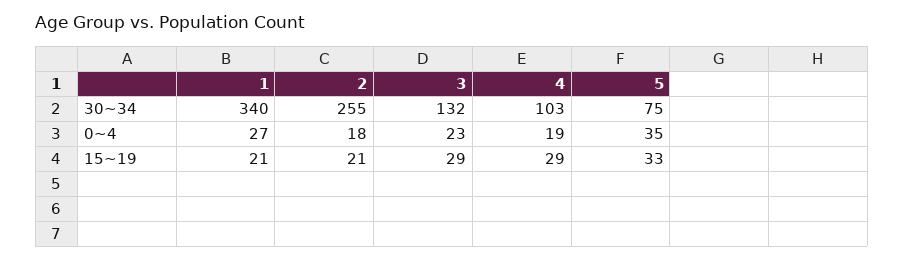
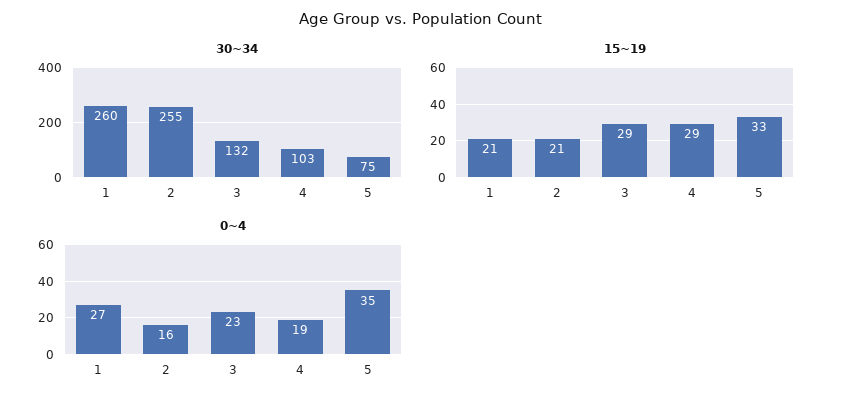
30~34, 1: 340 -> 260
0~4, 2: 18 -> 16

